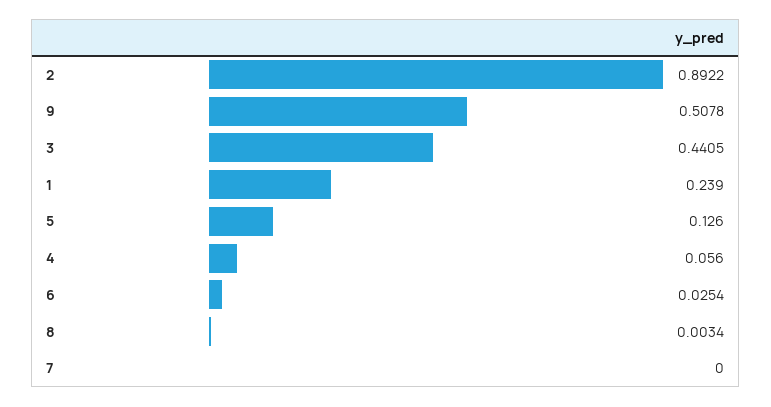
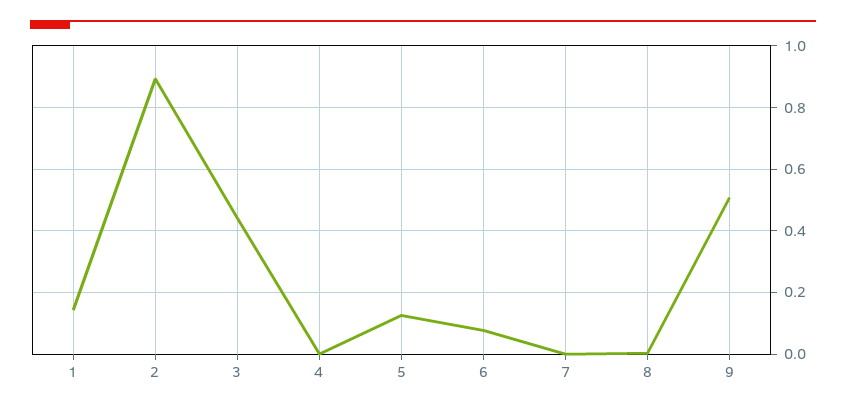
1: 0.239 -> 0.14
4: 0.056 -> 0
6: 0.0254 -> 0.08

